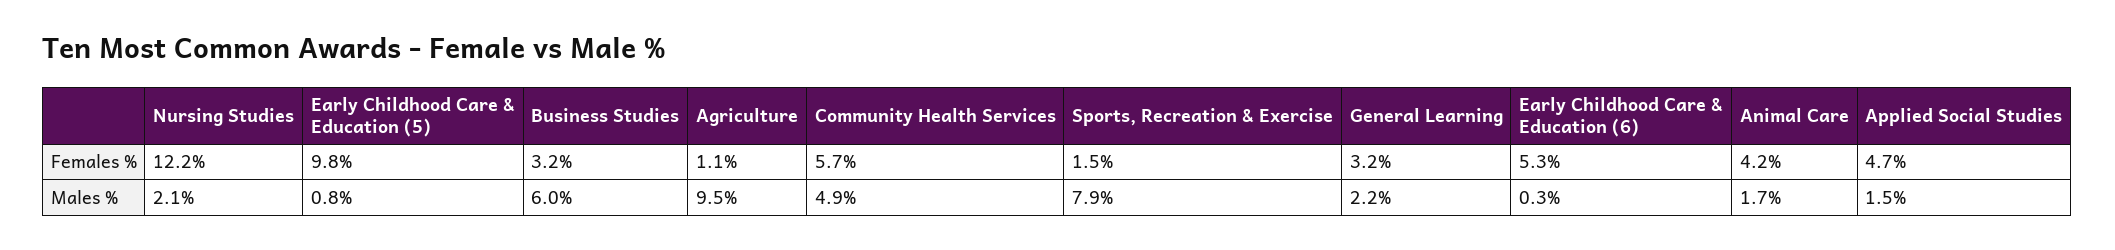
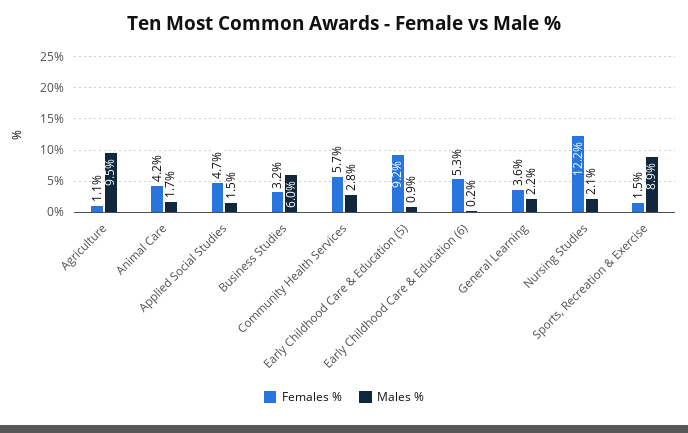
Females %, Early Childhood Care & Education (5): 9.8 -> 9.2
Females %, General Learning: 3.2 -> 3.6
Males %, Early Childhood Care & Education (5): 0.8 -> 0.9
Males %, Community Health Services: 4.9 -> 2.8
Males %, Sports, Recreation & Exercise: 7.9 -> 8.9
Males %, Early Childhood Care & Education (6): 0.3 -> 0.2

